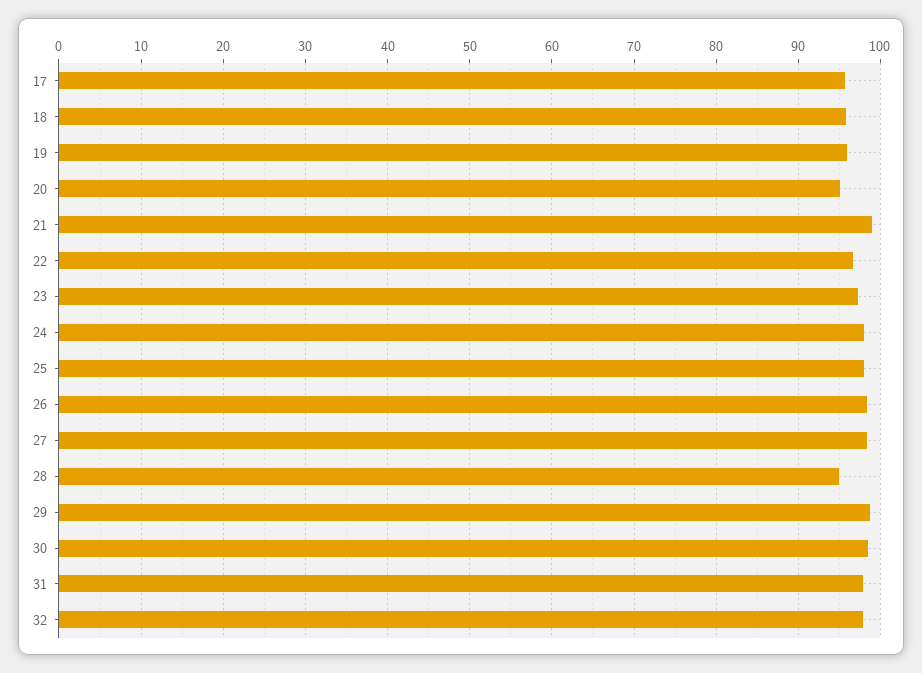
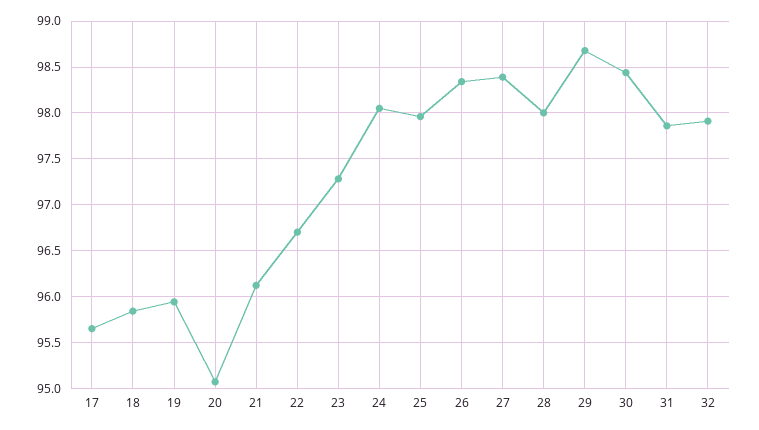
21: 99 -> 96.1
28: 95 -> 98

